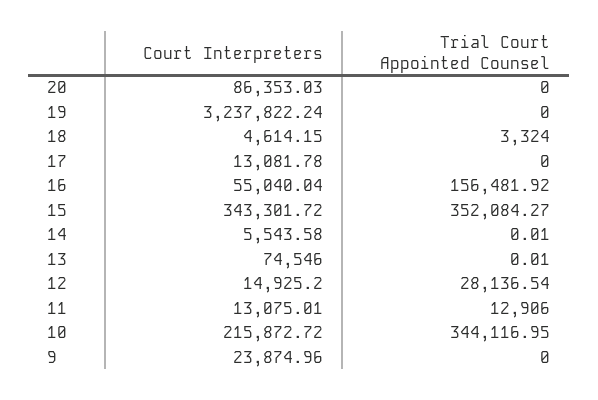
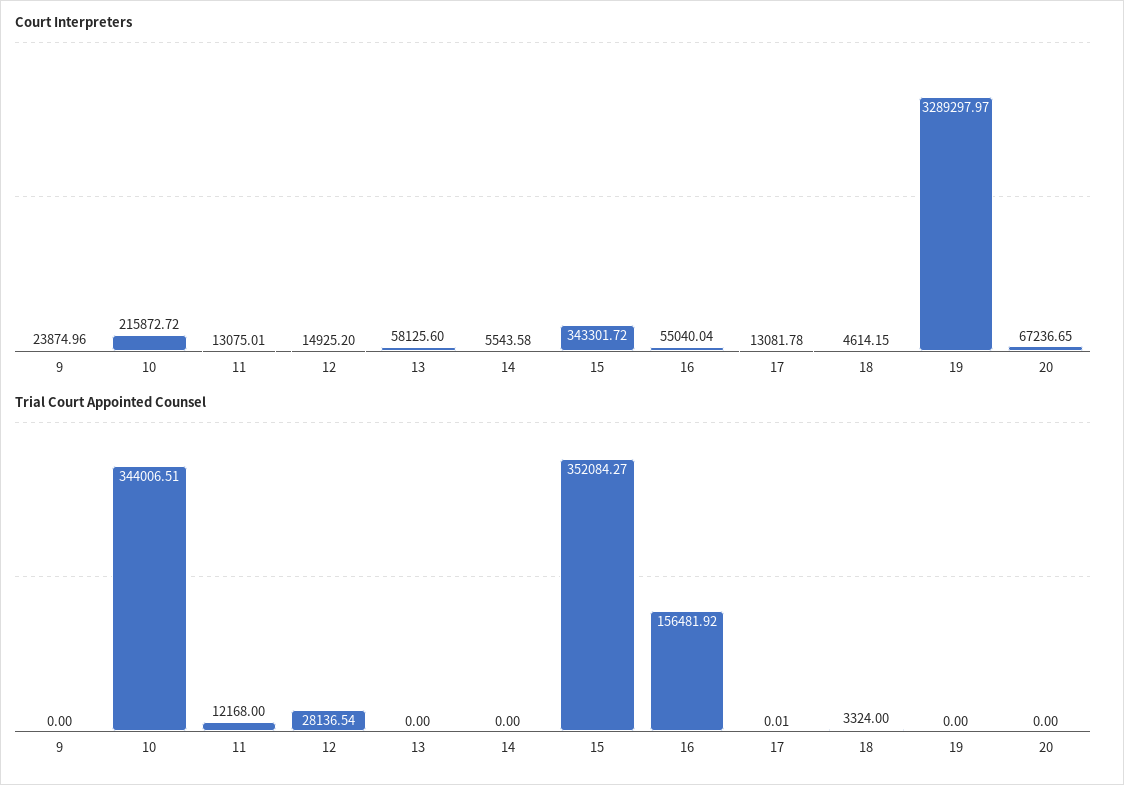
Court Interpreters, 20: 86353.03 -> 67236.65
Court Interpreters, 19: 3237822.24 -> 3289297.97
Trial Court Appointed Counsel, 17: 0 -> 0.01
Trial Court Appointed Counsel, 14: 0.01 -> 0
Court Interpreters, 13: 74546 -> 58125.6
Trial Court Appointed Counsel, 13: 0.01 -> 0
Trial Court Appointed Counsel, 11: 12906 -> 12168
Trial Court Appointed Counsel, 10: 344116.95 -> 344006.51

